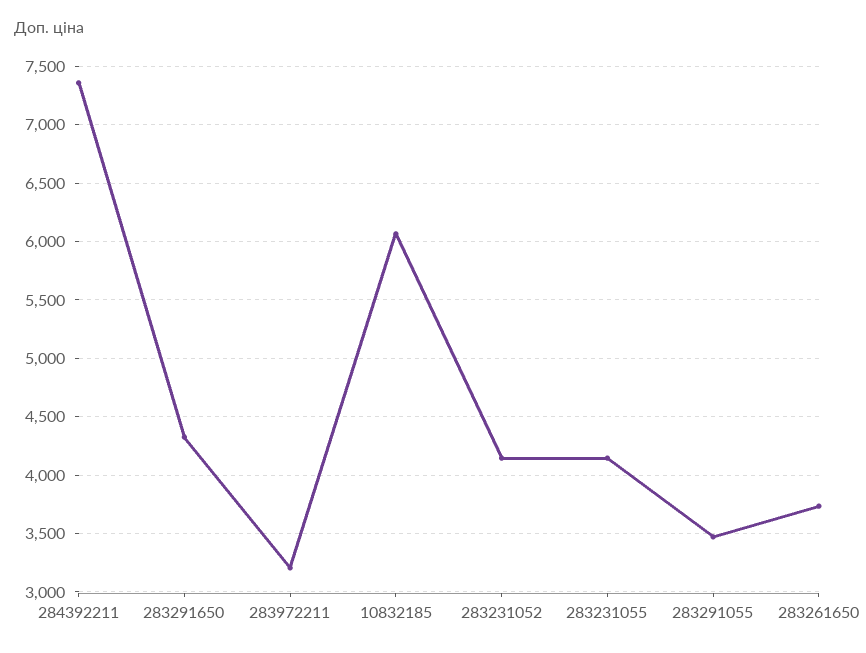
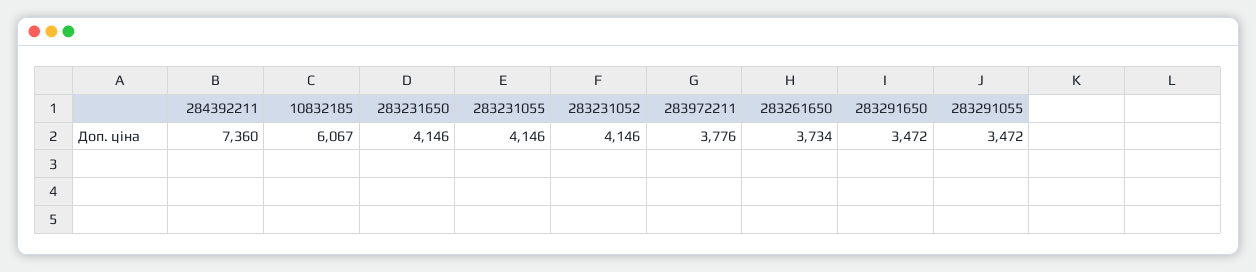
283291650: 4300 -> 3472
283972211: 3200 -> 3776
283231650: none -> 4146

